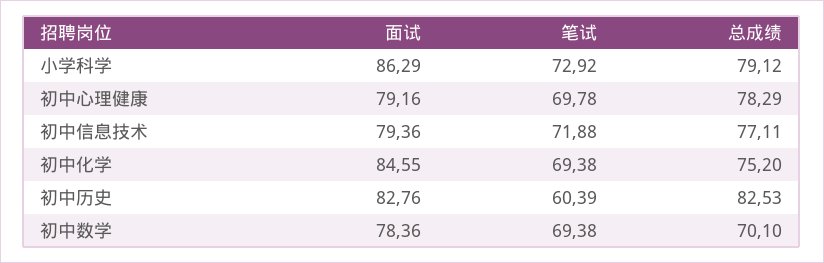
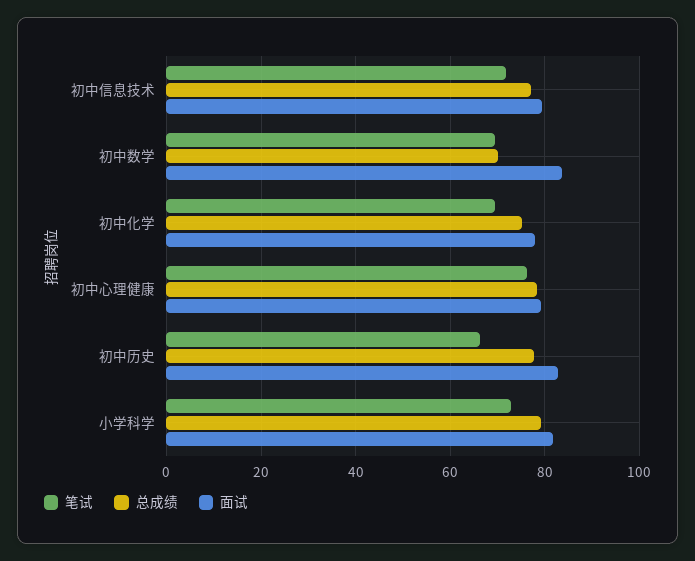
面试, 小学科学: 86.29 -> 82
笔试, 初中心理健康: 69.78 -> 76
面试, 初中化学: 84.55 -> 78
笔试, 初中历史: 60.39 -> 66
总成绩, 初中历史: 82.53 -> 78
面试, 初中数学: 78.36 -> 84

